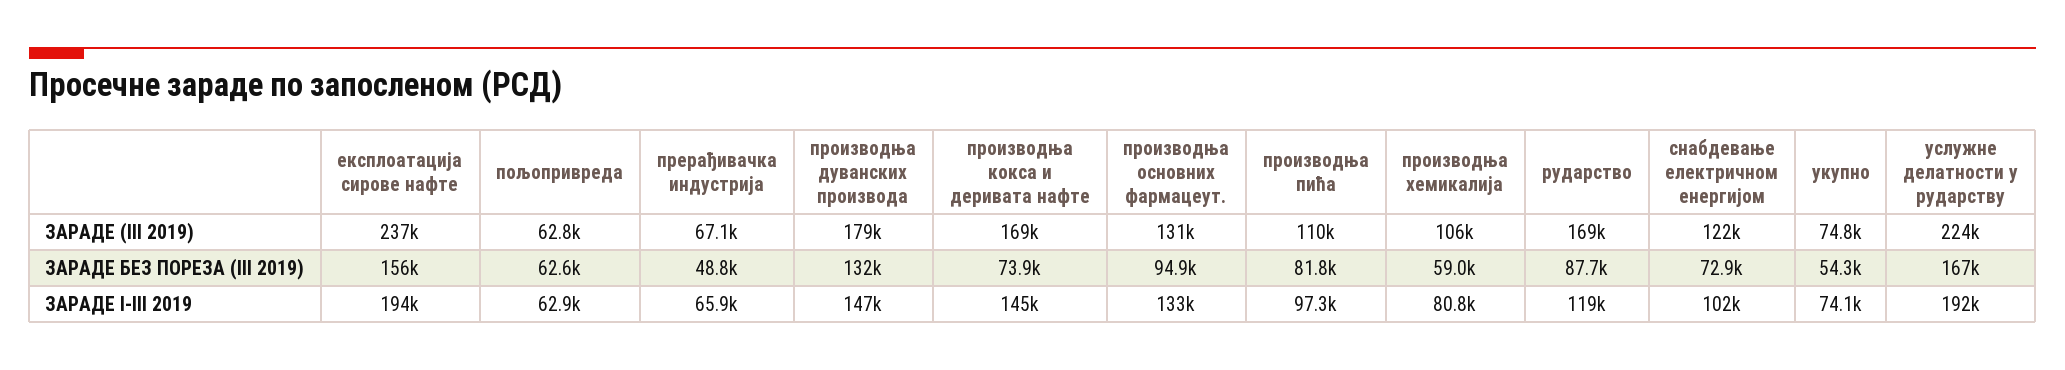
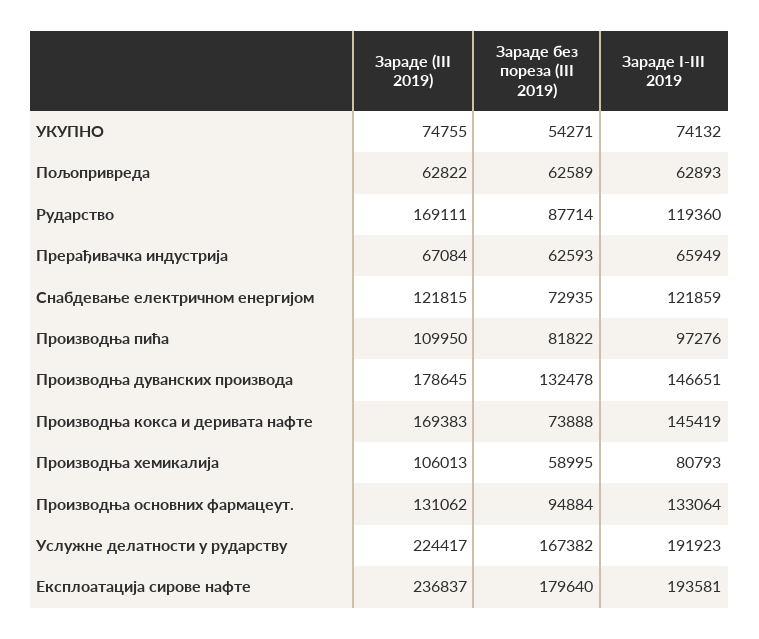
експлоатација сирове нафте, ЗАРАДЕ БЕЗ ПОРЕЗА (III 2019): 156000 -> 179640
прерађивачка индустрија, ЗАРАДЕ БЕЗ ПОРЕЗА (III 2019): 48800 -> 62593
снабдевање електричном енергијом, ЗАРАДЕ I-III 2019: 102000 -> 121859

